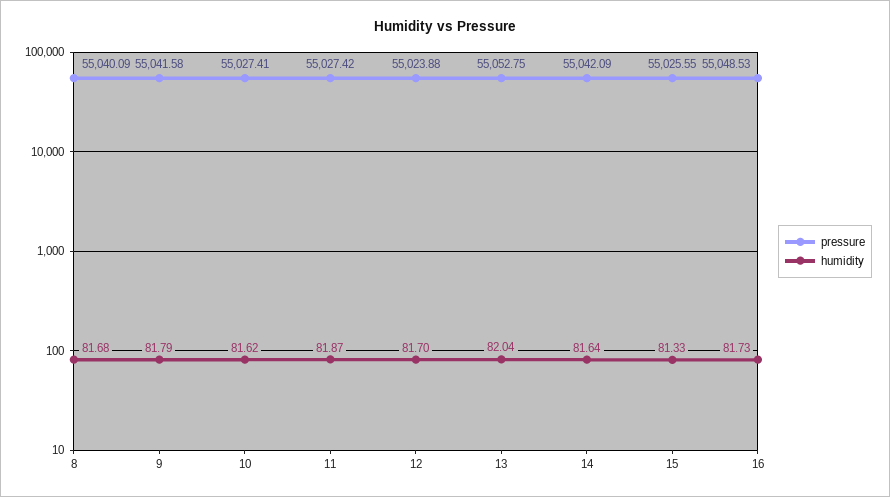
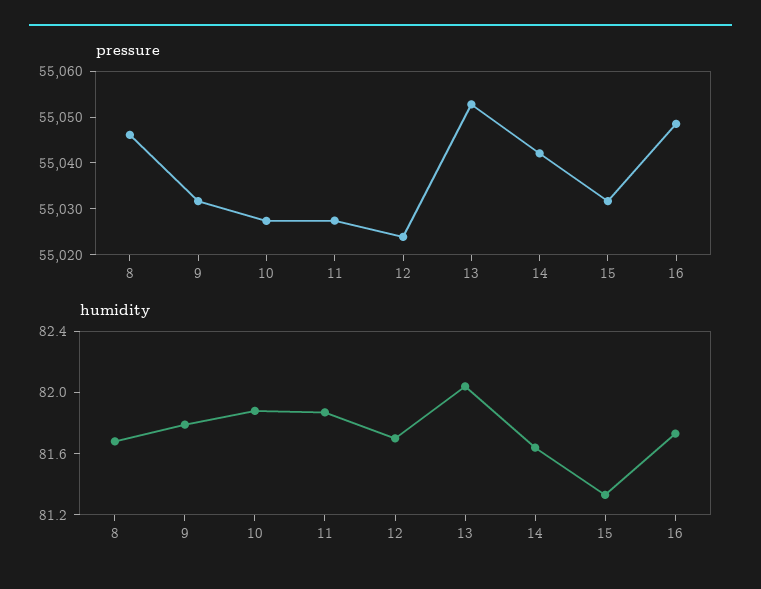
pressure, 8: 55040.09 -> 55046
pressure, 9: 55041.58 -> 55032
humidity, 10: 81.62 -> 81.9
pressure, 15: 55025.55 -> 55032

